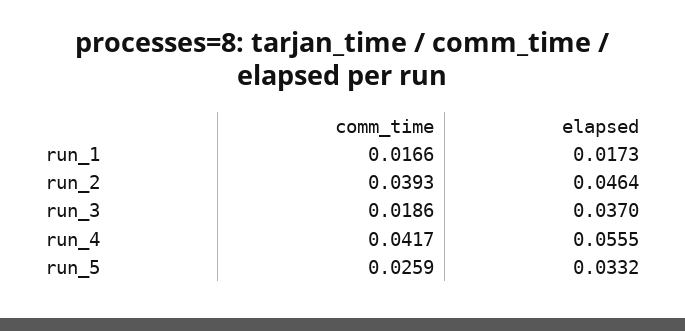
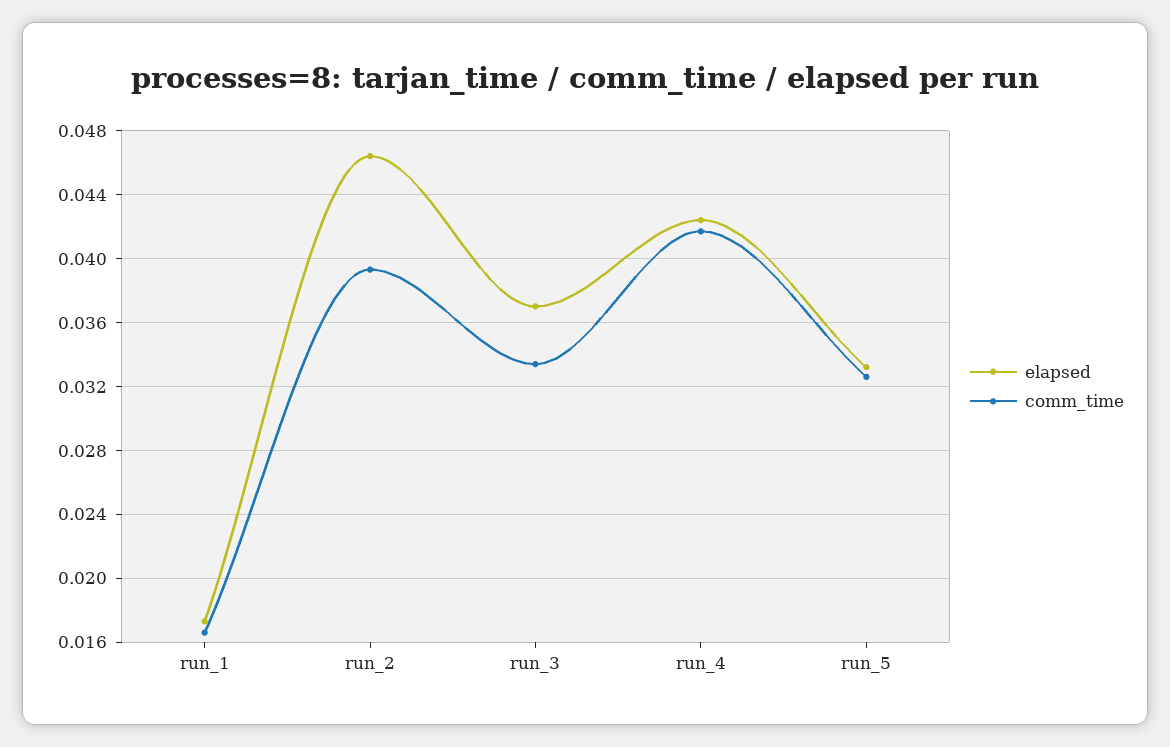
comm_time, run_3: 0.0186 -> 0.0335
elapsed, run_4: 0.0555 -> 0.0425
comm_time, run_5: 0.0259 -> 0.0325

